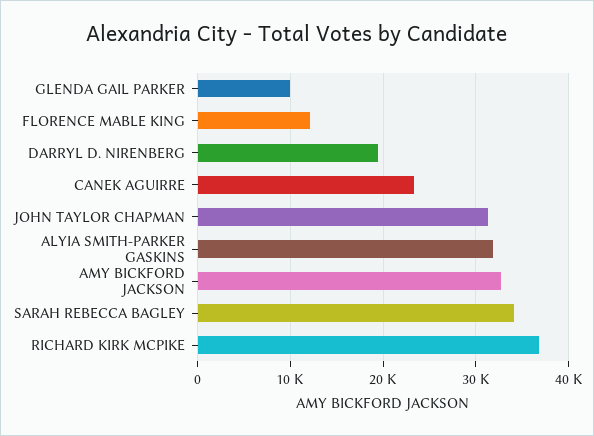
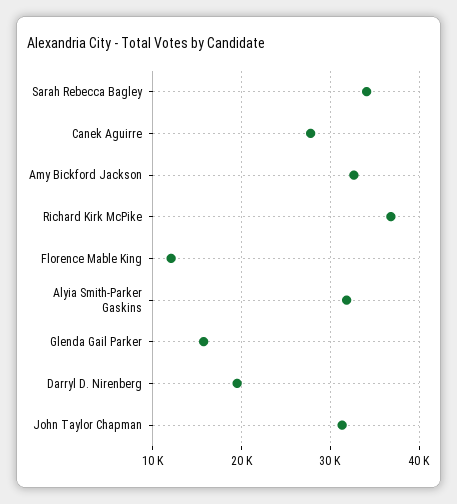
GLENDA GAIL PARKER: 10000 -> 16000
CANEK AGUIRRE: 23000 -> 28000

